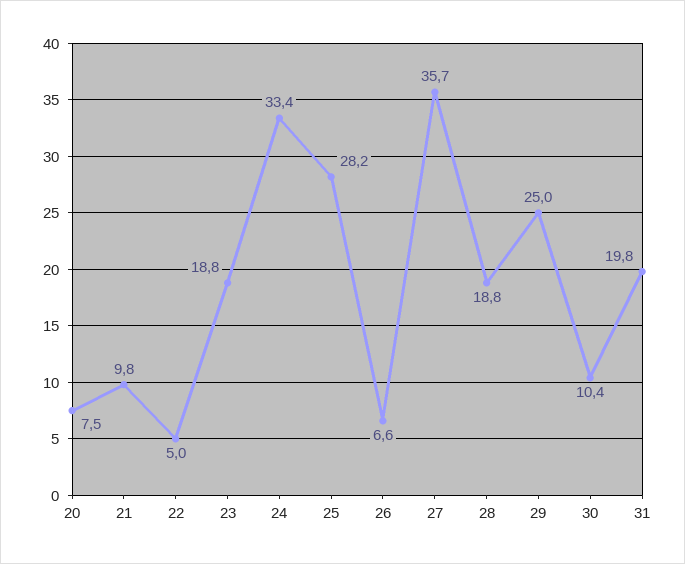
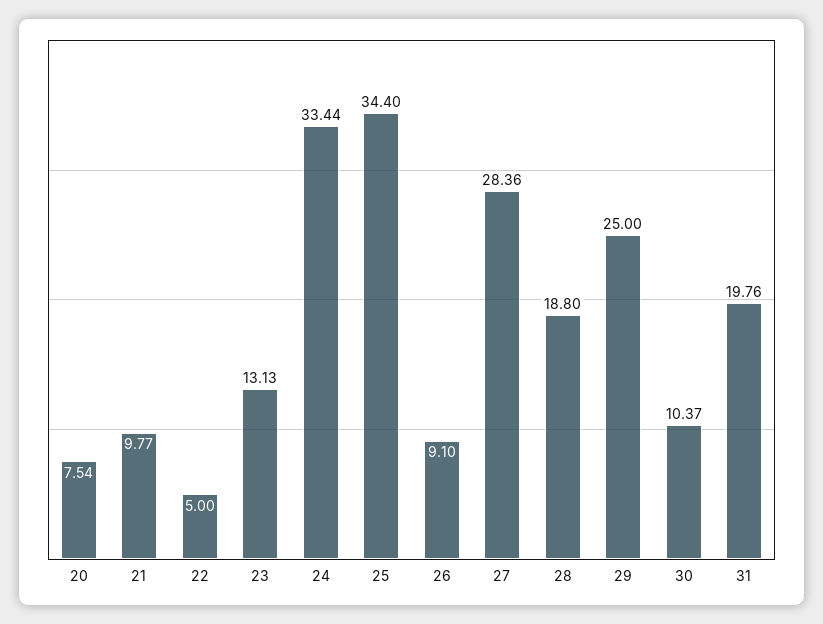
23: 18.8 -> 13.13
25: 28.2 -> 34.4
26: 6.6 -> 9.1
27: 35.7 -> 28.36

